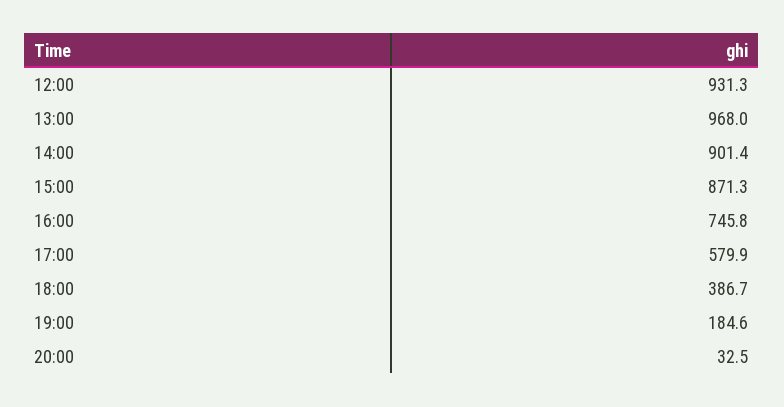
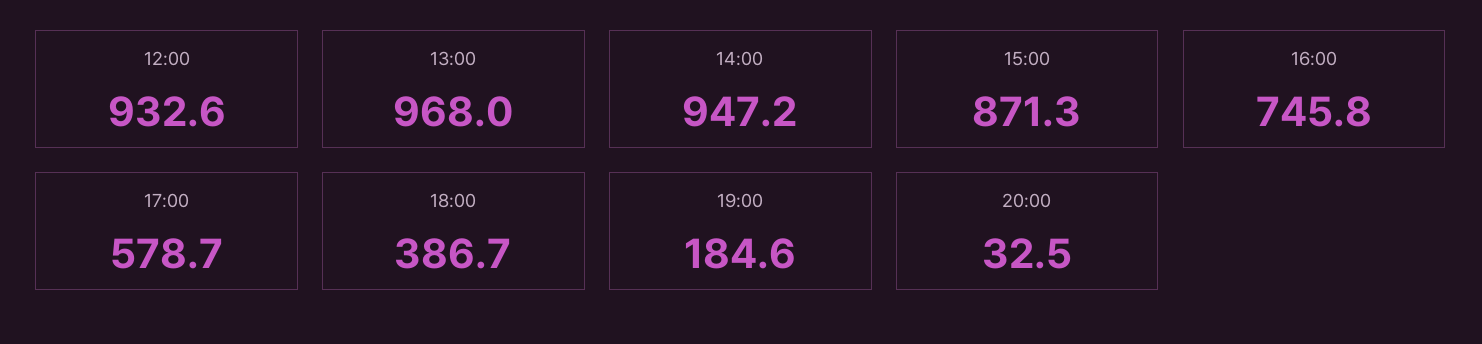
12:00: 931.3 -> 932.6
14:00: 901.4 -> 947.2
17:00: 579.9 -> 578.7

